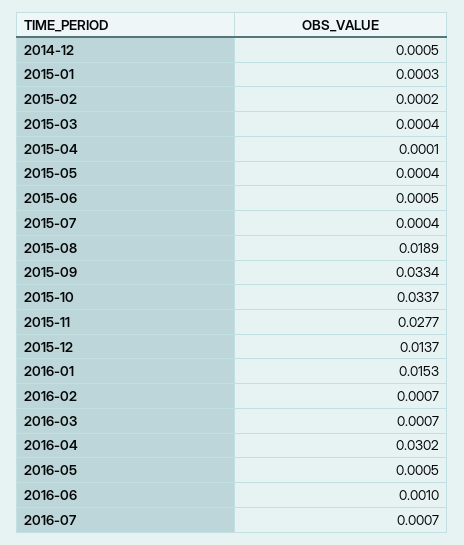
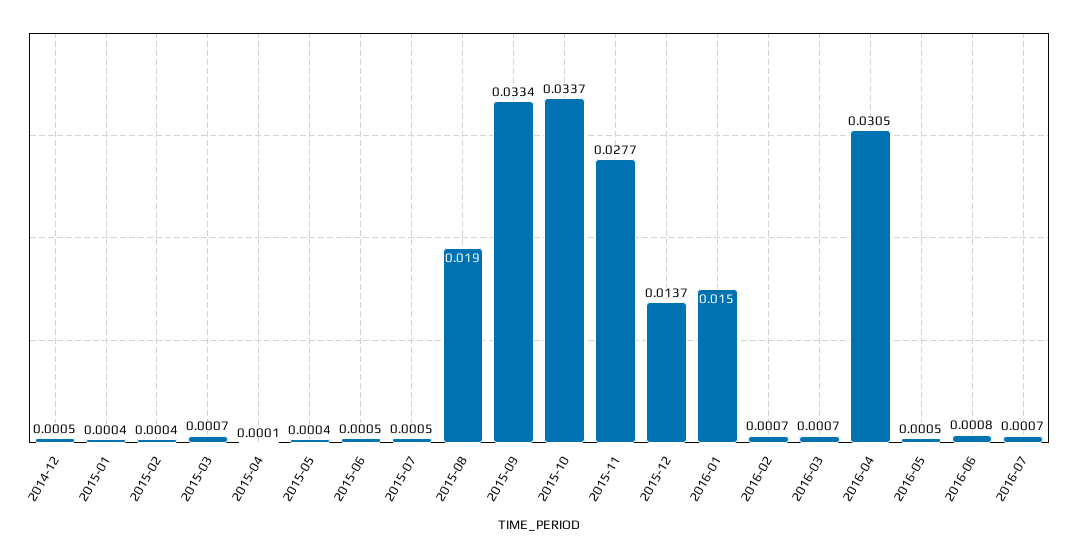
2015-01: 0.0003 -> 0.0004
2015-02: 0.0002 -> 0.0004
2015-03: 0.0004 -> 0.0007
2015-07: 0.0004 -> 0.0005
2015-08: 0.0189 -> 0.019
2016-01: 0.0153 -> 0.015
2016-04: 0.0302 -> 0.0305
2016-06: 0.001 -> 0.0008

